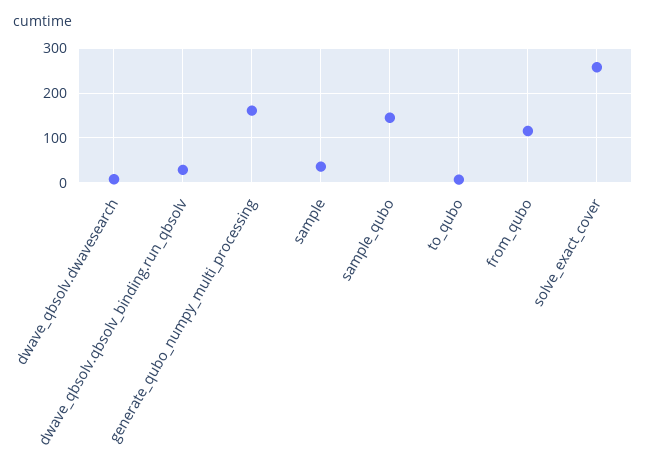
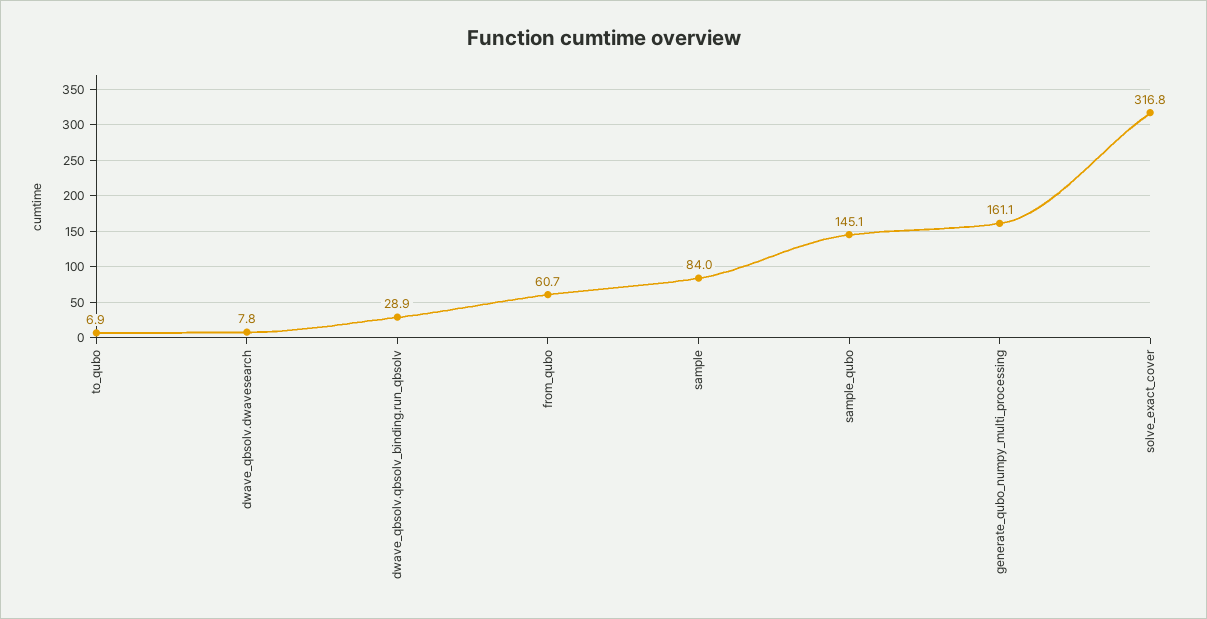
sample: 40 -> 84
from_qubo: 120 -> 60.7
solve_exact_cover: 260 -> 316.8

